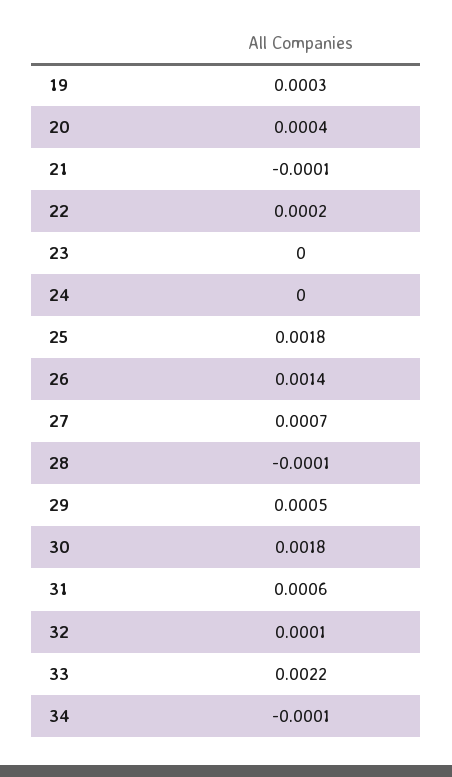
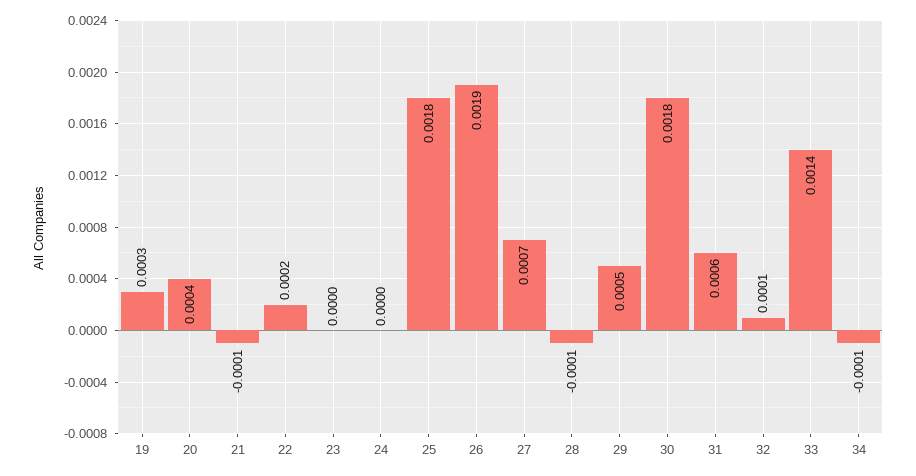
26: 0.0014 -> 0.0019
33: 0.0022 -> 0.0014

